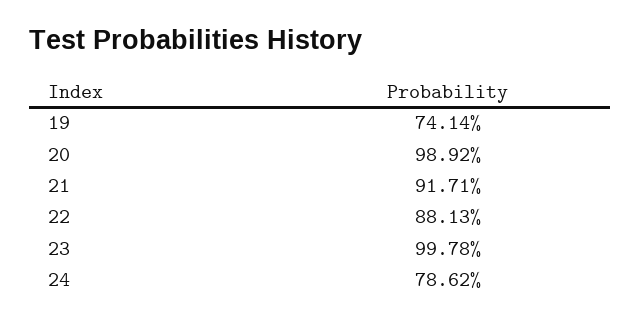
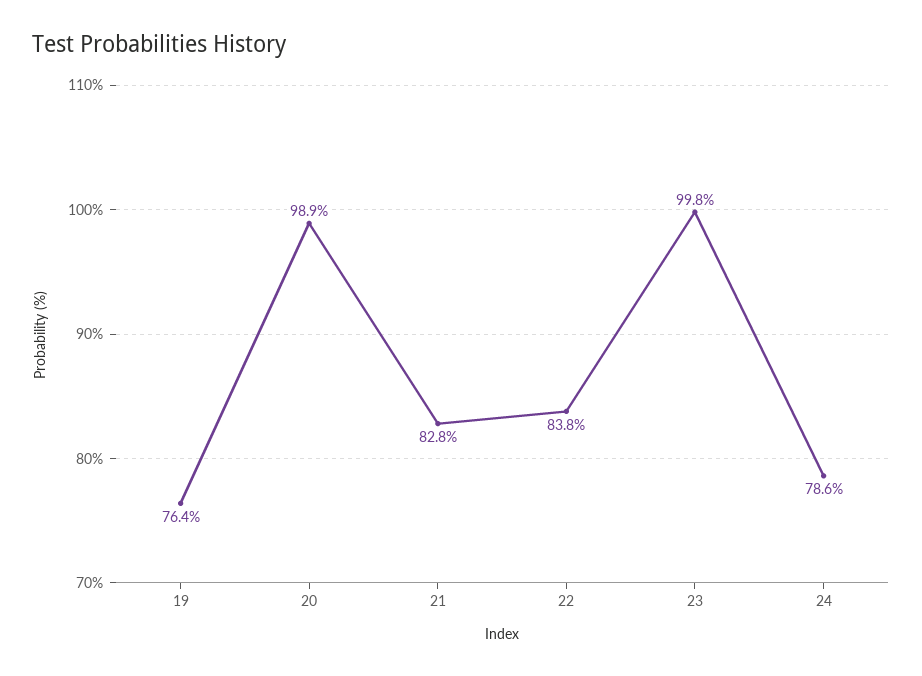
19: 74.14 -> 76.4
21: 91.71 -> 82.8
22: 88.13 -> 83.8

